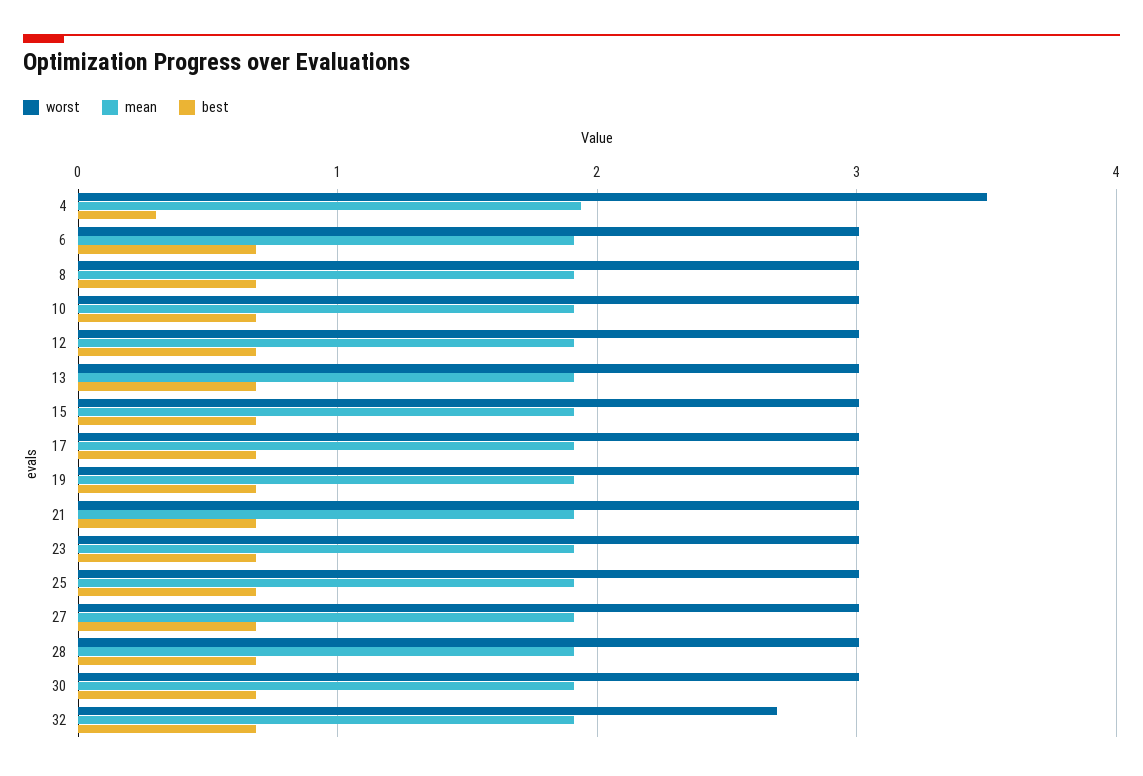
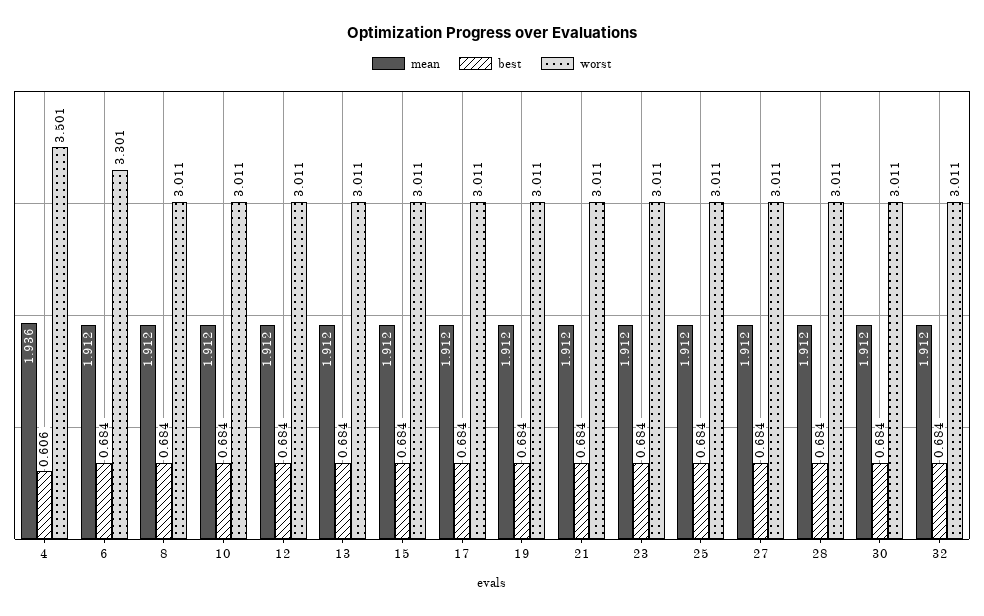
best, 4: 0.3 -> 0.606
worst, 6: 3 -> 3.301
worst, 32: 2.7 -> 3.011

